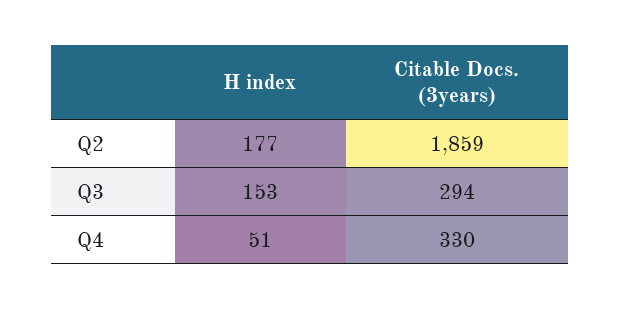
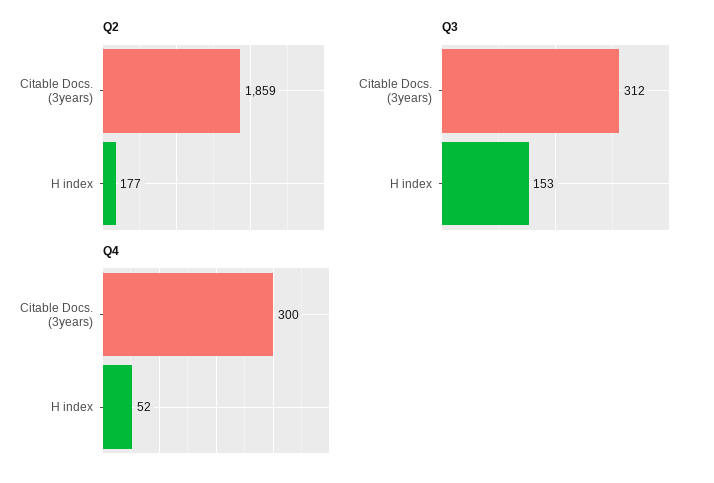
Q3, Citable Docs. (3years): 294 -> 312
Q4, H index: 51 -> 52
Q4, Citable Docs. (3years): 330 -> 300

